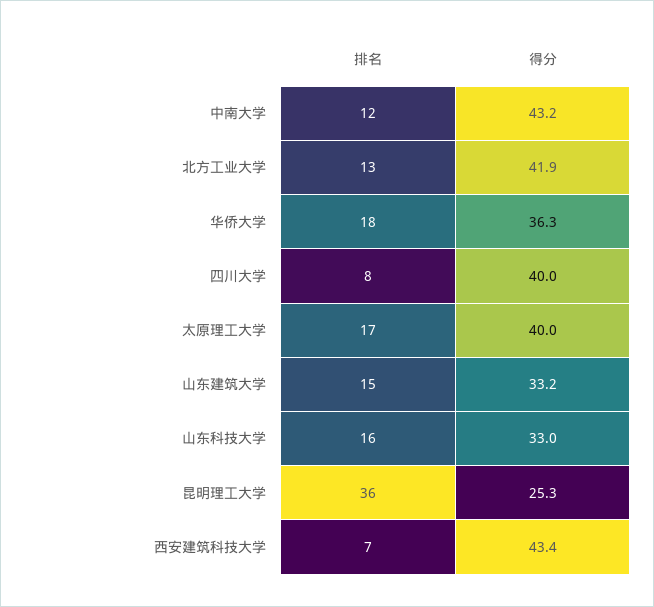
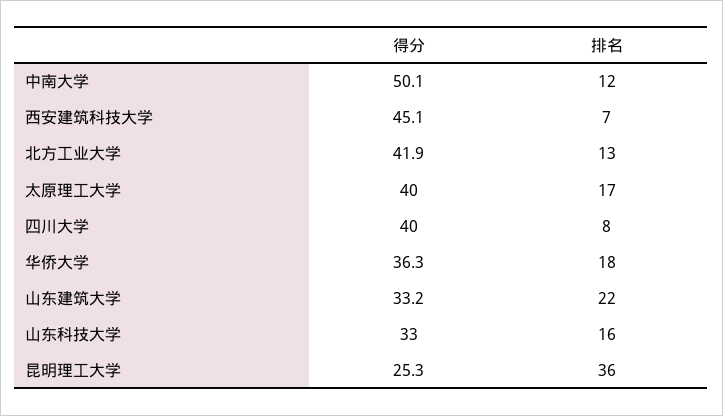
得分, 中南大学: 43.2 -> 50.1
排名, 山东建筑大学: 15 -> 22
得分, 西安建筑科技大学: 43.4 -> 45.1

